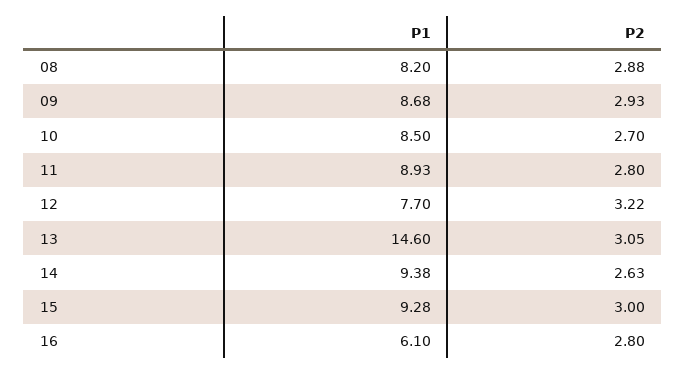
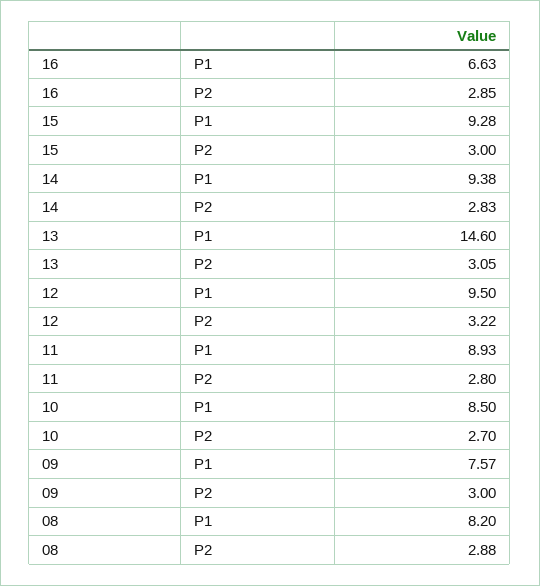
P1, 09: 8.68 -> 7.57
P2, 09: 2.93 -> 3
P1, 12: 7.7 -> 9.5
P2, 14: 2.63 -> 2.83
P1, 16: 6.1 -> 6.63
P2, 16: 2.8 -> 2.85

